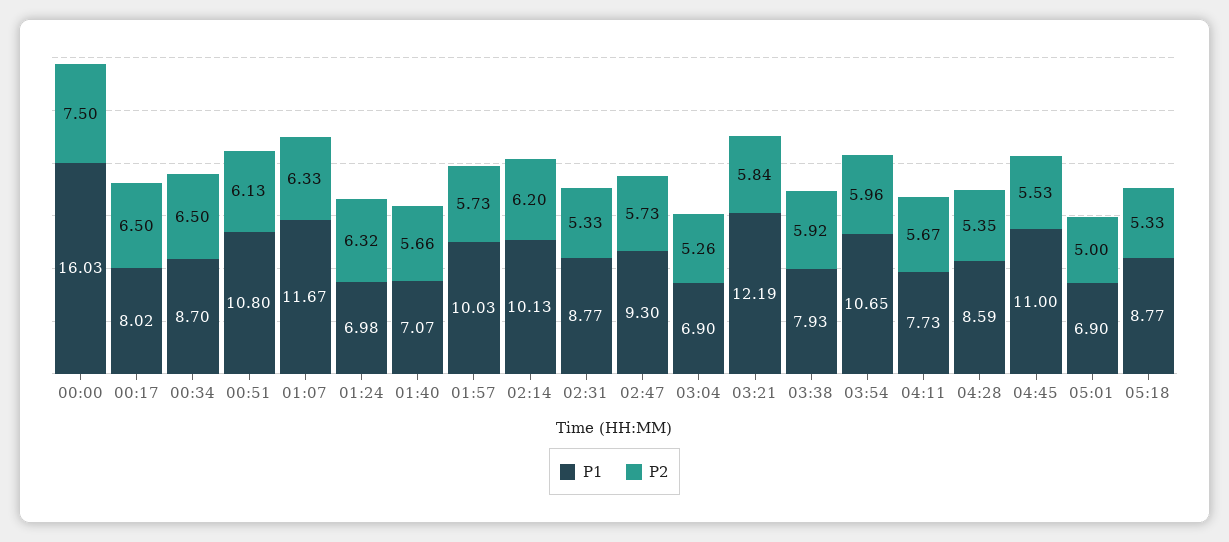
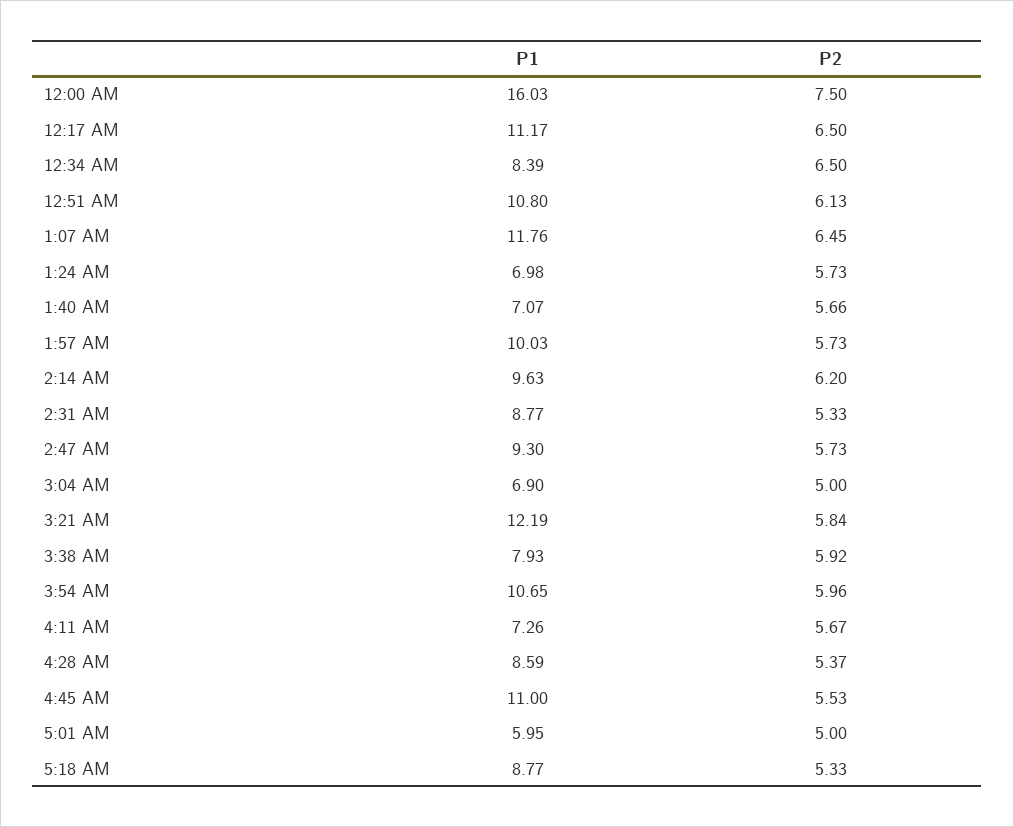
P1, 00:17: 8.02 -> 11.17
P1, 00:34: 8.7 -> 8.39
P1, 01:07: 11.67 -> 11.76
P2, 01:07: 6.33 -> 6.45
P2, 01:24: 6.32 -> 5.73
P1, 02:14: 10.13 -> 9.63
P2, 03:04: 5.26 -> 5
P1, 04:11: 7.73 -> 7.26
P2, 04:28: 5.35 -> 5.37
P1, 05:01: 6.9 -> 5.95

